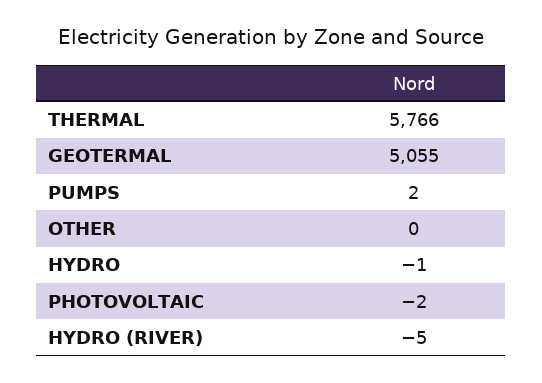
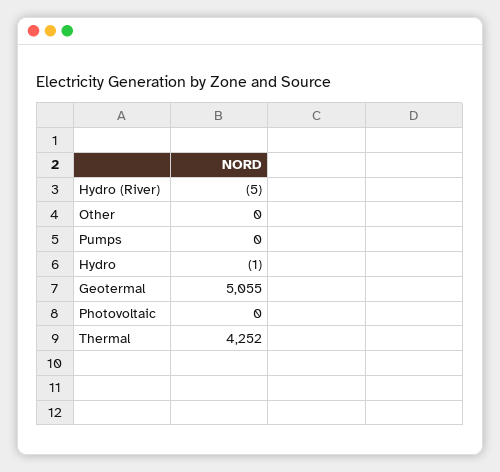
THERMAL: 5766 -> 4252
PUMPS: 2 -> 0
PHOTOVOLTAIC: -2 -> 0

